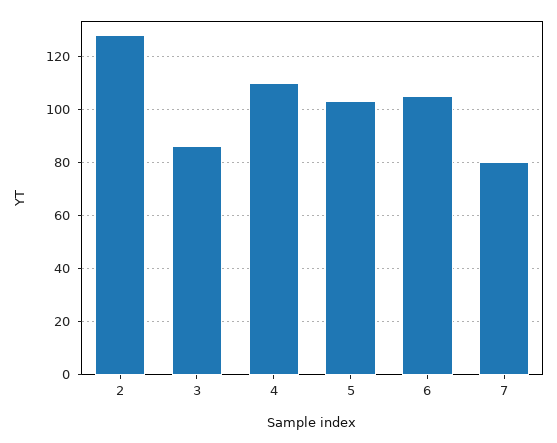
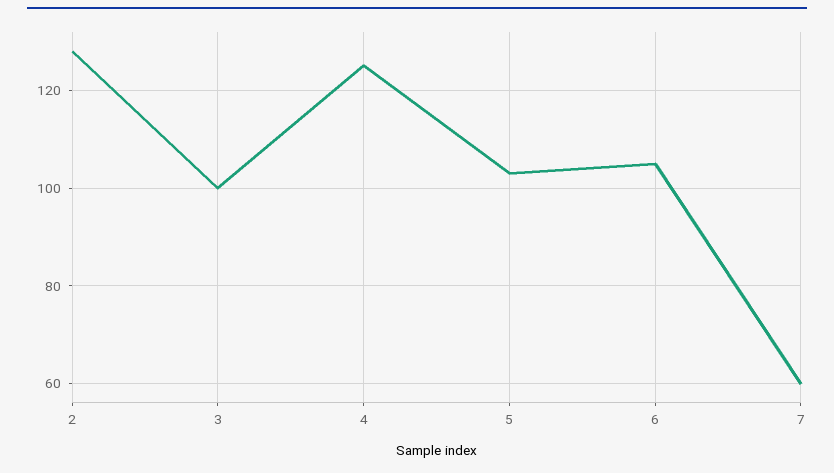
3: 85 -> 100
4: 110 -> 125
7: 80 -> 60

